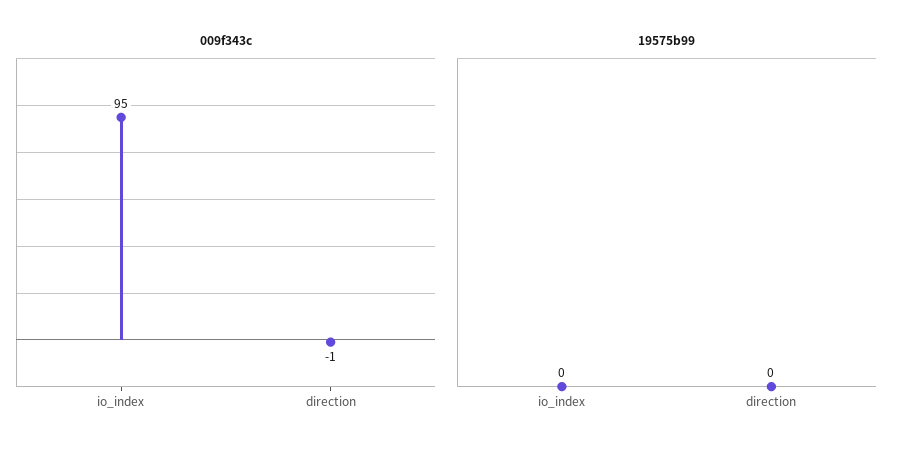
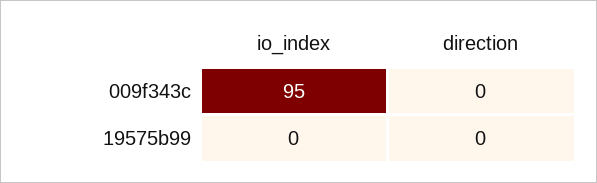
009f343c, direction: -1 -> 0

